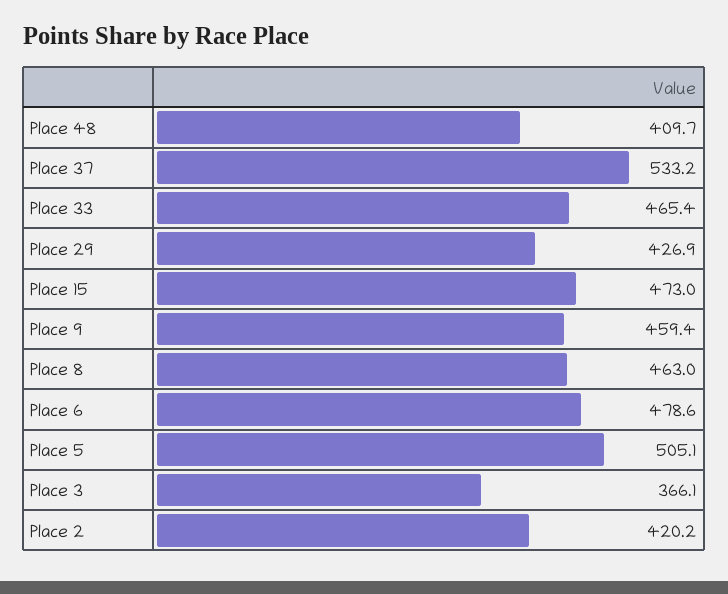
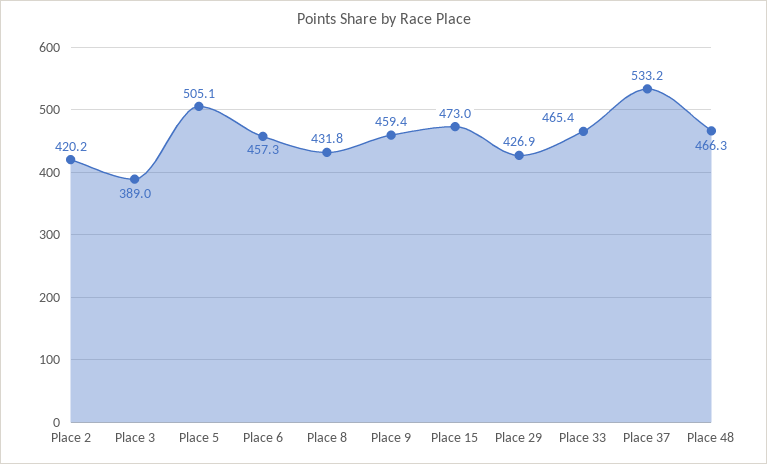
Place 48: 409.7 -> 466.3
Place 8: 463 -> 431.8
Place 6: 478.6 -> 457.3
Place 3: 366.1 -> 389

